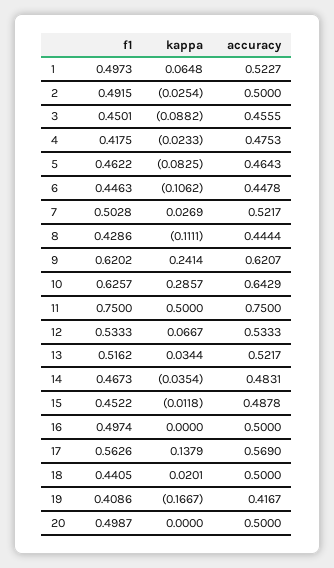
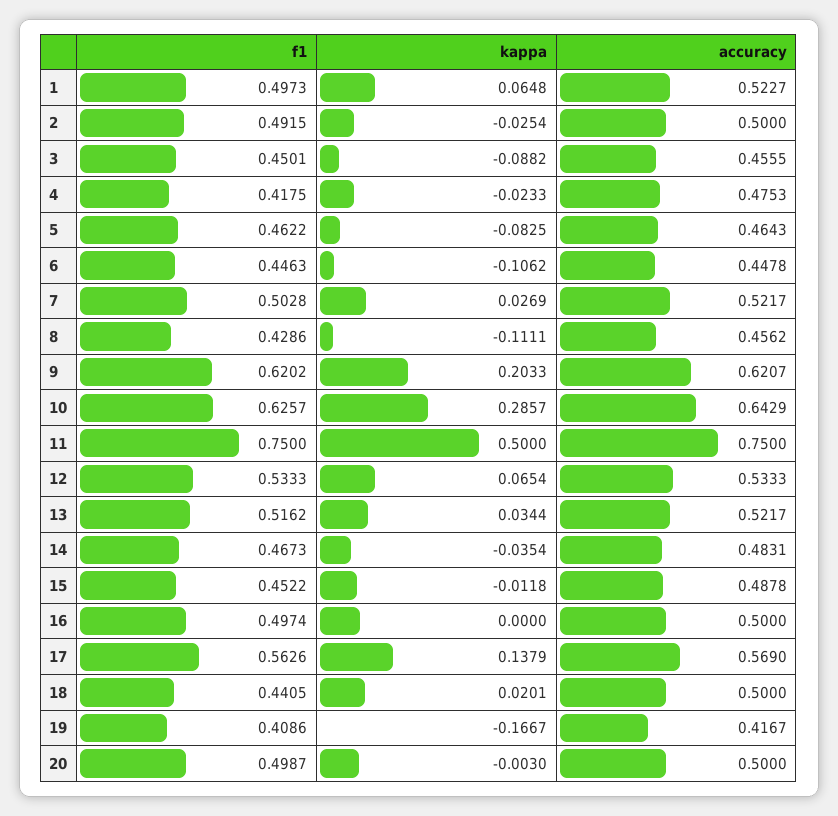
accuracy, 8: 0.4444 -> 0.4562
kappa, 9: 0.2414 -> 0.2033
kappa, 12: 0.0667 -> 0.0654
kappa, 20: 0 -> -0.003

